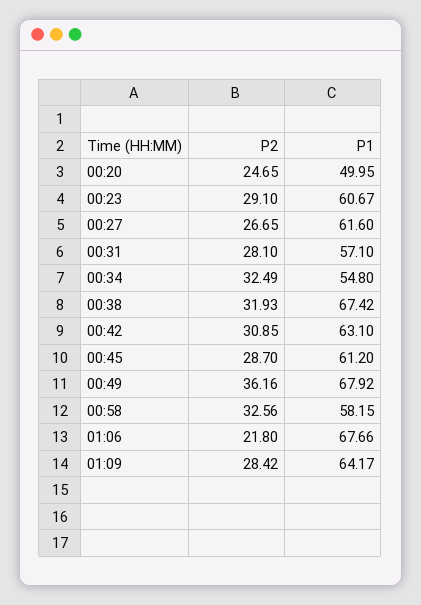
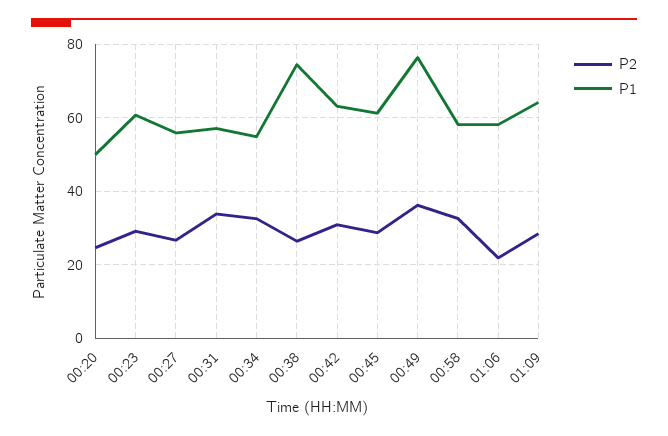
P1, 00:27: 61.6 -> 56
P2, 00:31: 28.1 -> 34
P2, 00:38: 31.93 -> 26
P1, 00:38: 67.42 -> 74
P1, 00:49: 67.92 -> 76
P1, 01:06: 67.66 -> 58

